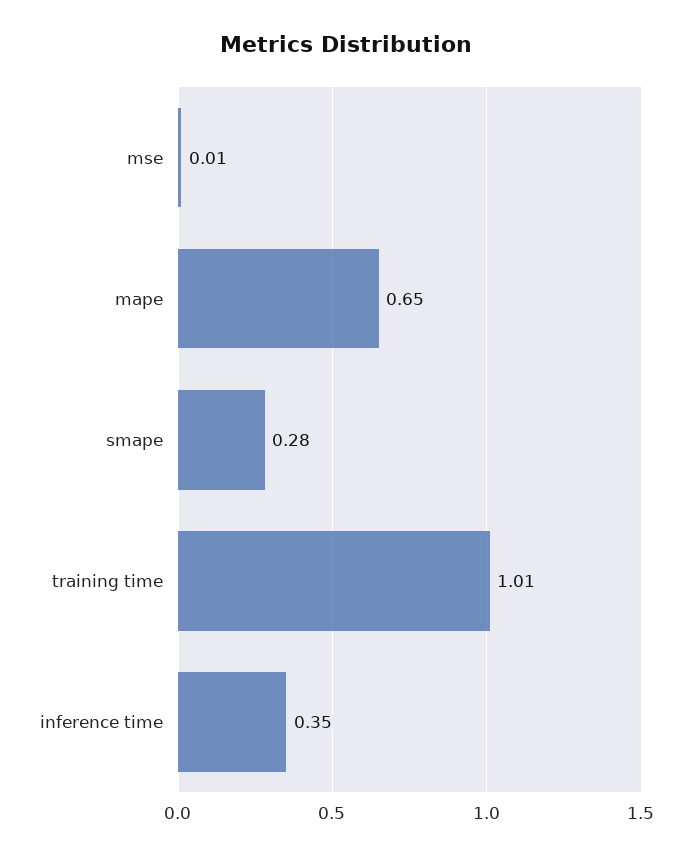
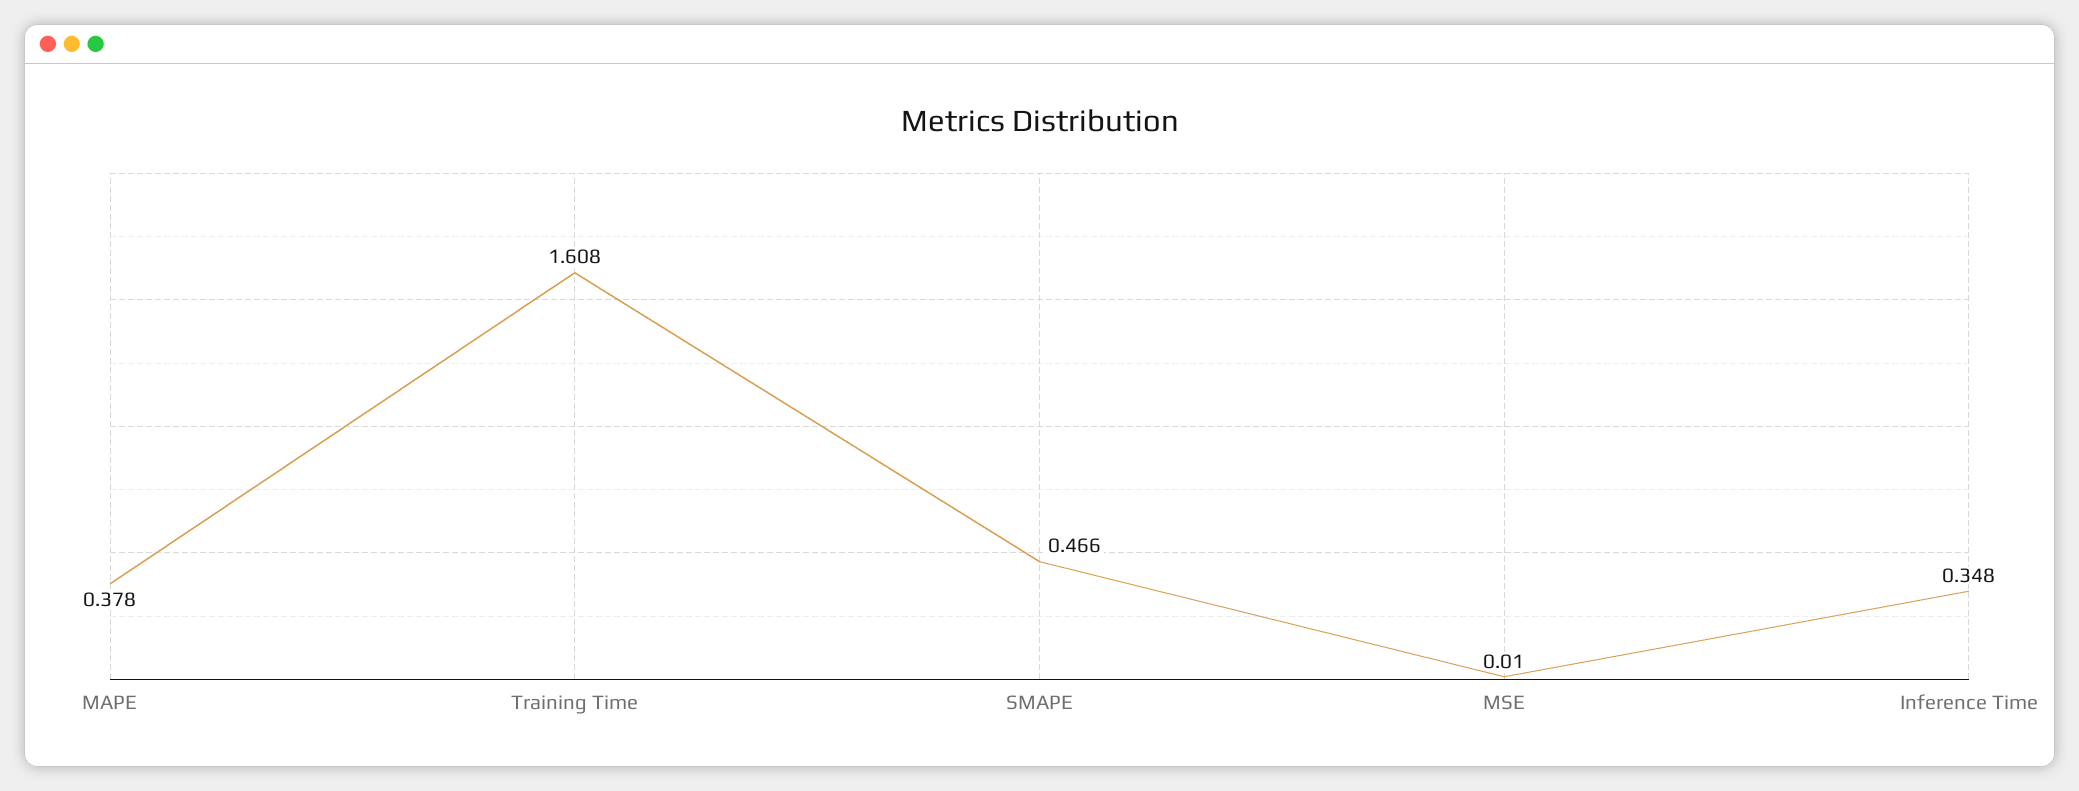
mape: 0.65 -> 0.378
smape: 0.28 -> 0.466
training time: 1.01 -> 1.608

